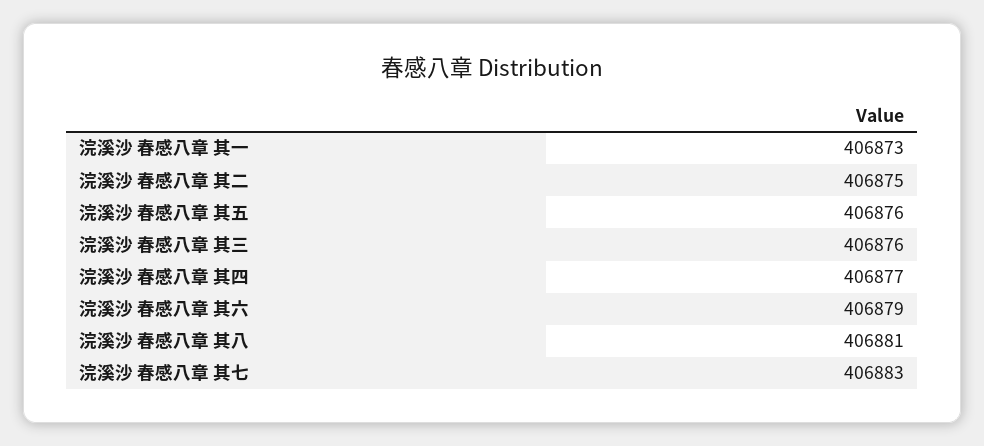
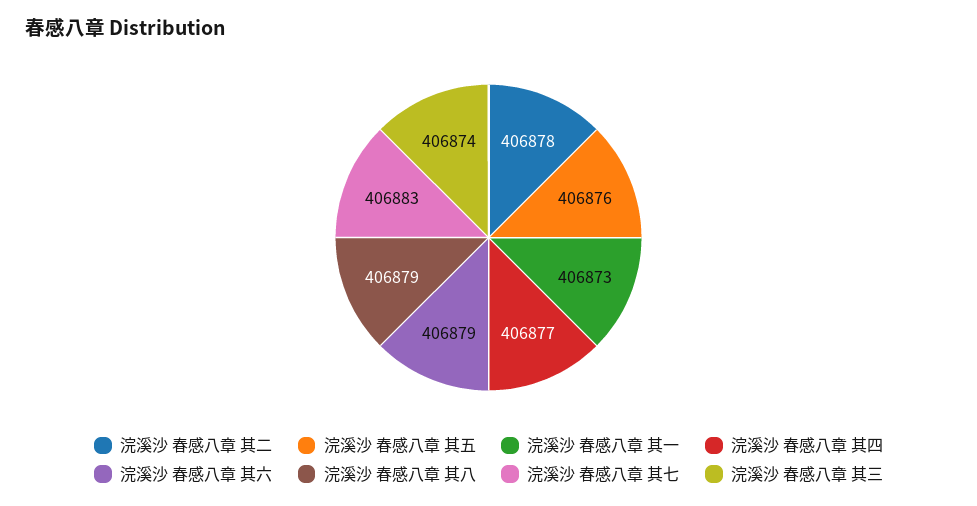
浣溪沙 春感八章 其二: 406875 -> 406878
浣溪沙 春感八章 其三: 406876 -> 406874
浣溪沙 春感八章 其八: 406881 -> 406879

